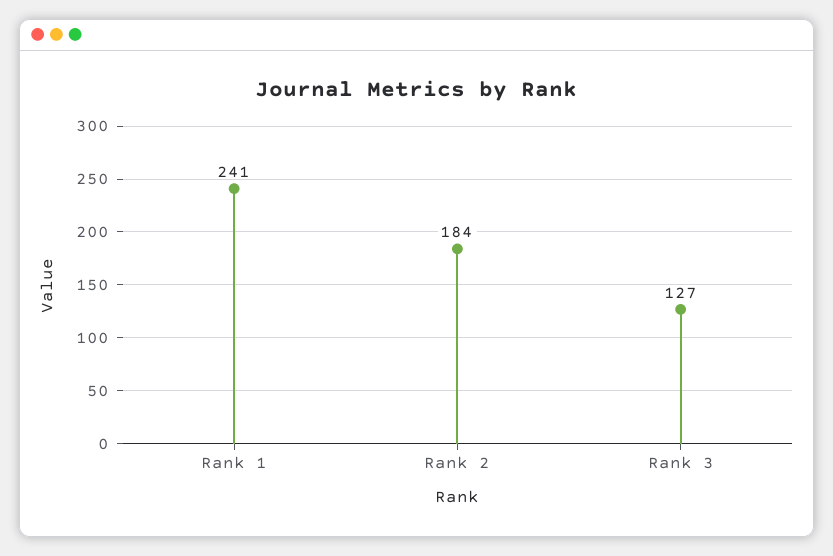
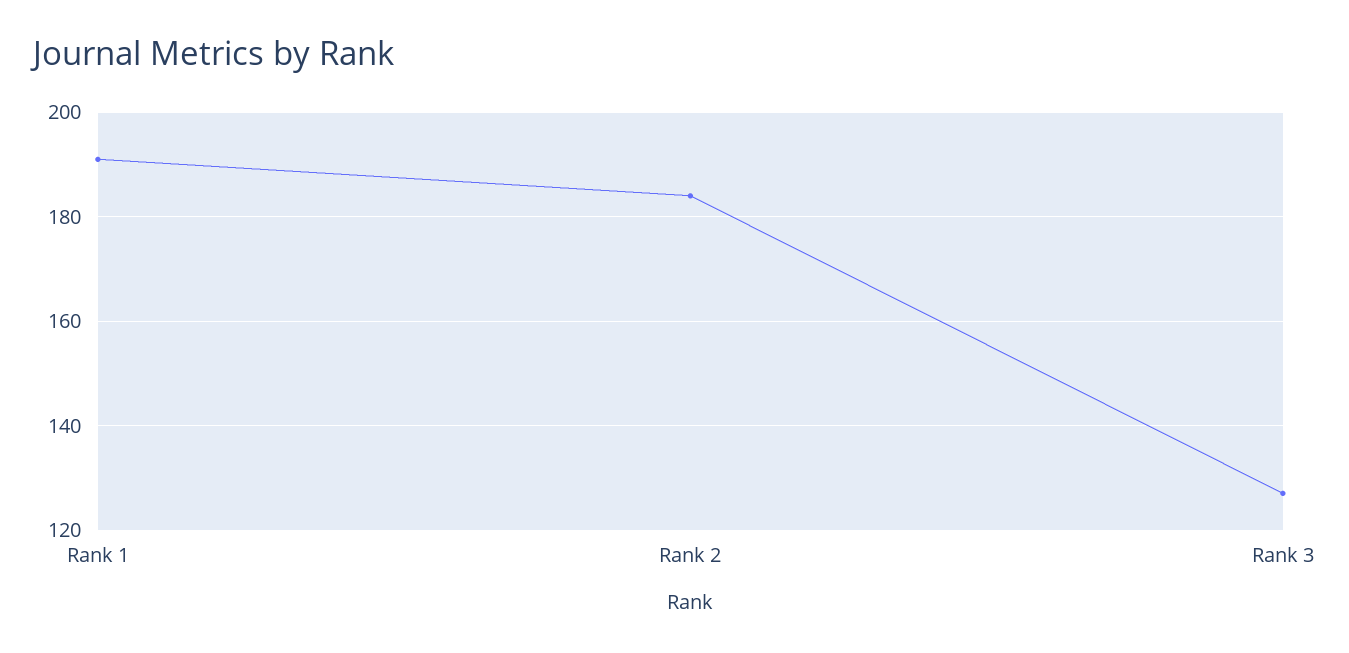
Rank 1: 241 -> 190

